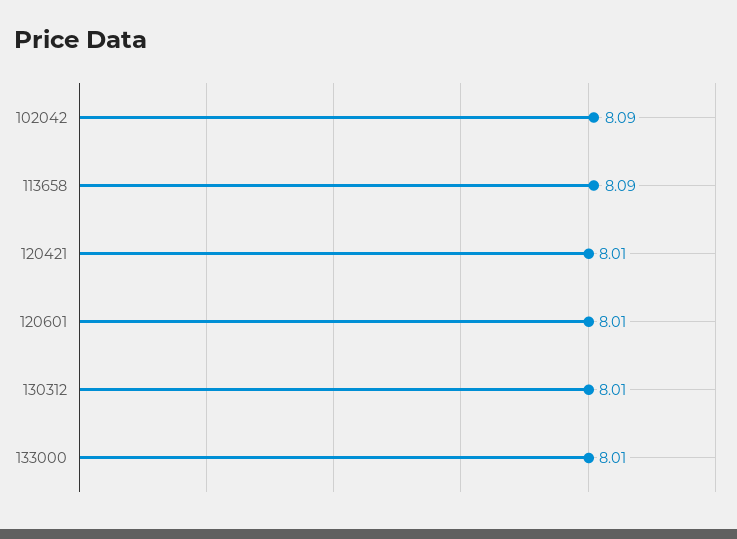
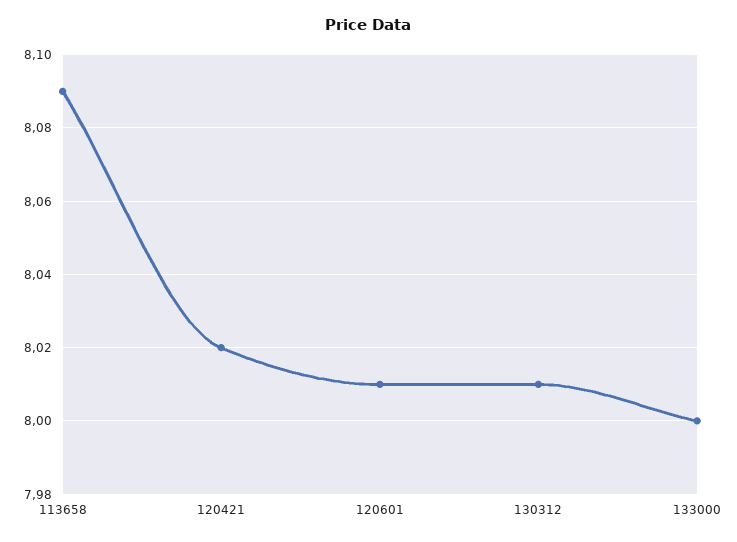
102042: 8.09 -> none
120421: 8.01 -> 8.02
133000: 8.01 -> 8

